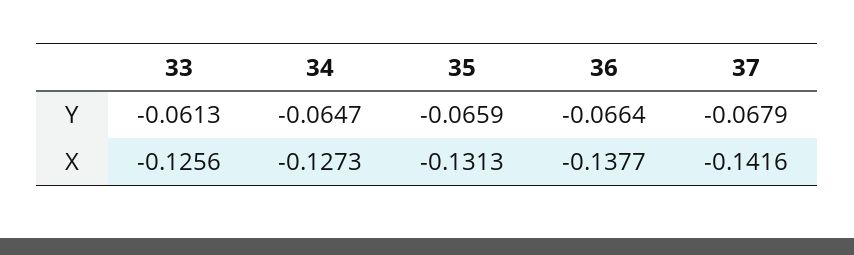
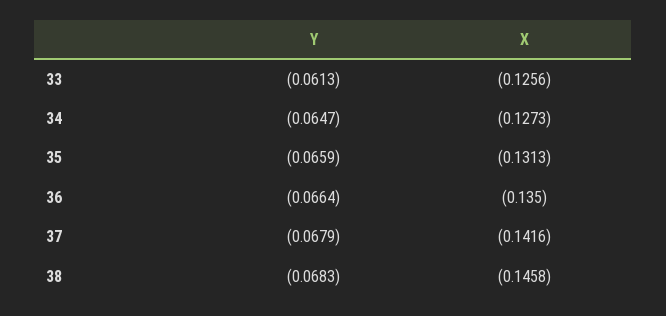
36, X: -0.1377 -> -0.135
38, Y: none -> -0.0683
38, X: none -> -0.1458

